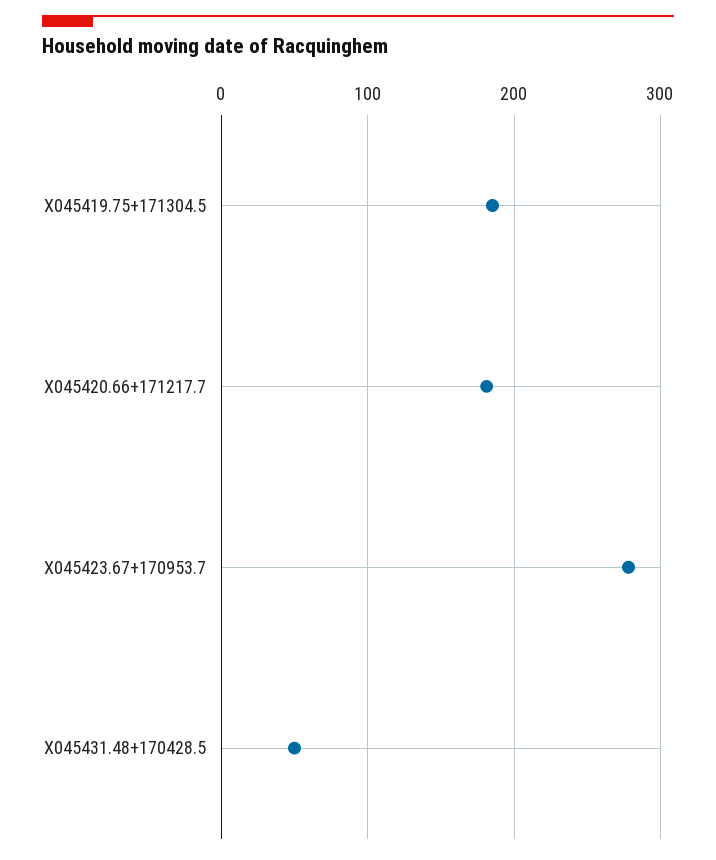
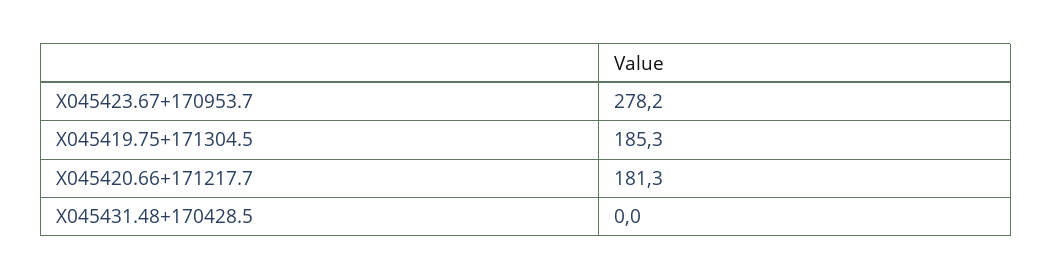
X045431.48+170428.5: 50 -> 0

